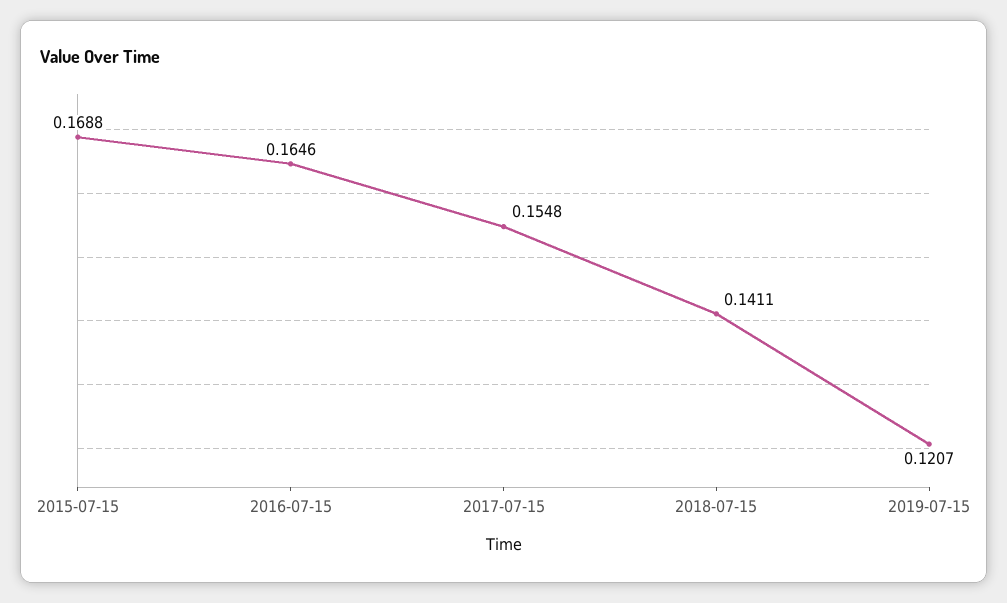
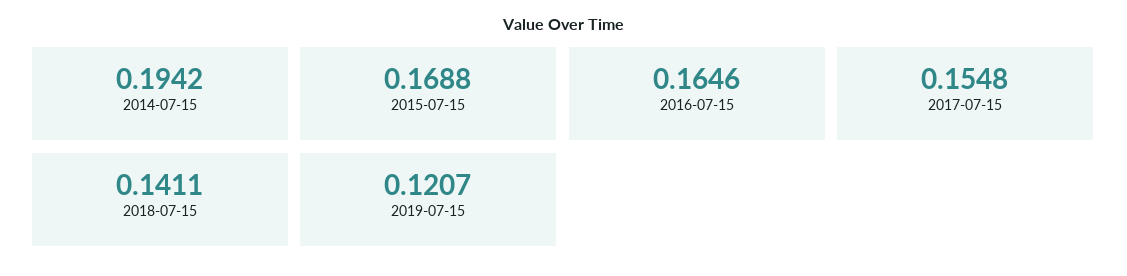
2014-07-15: none -> 0.1942

